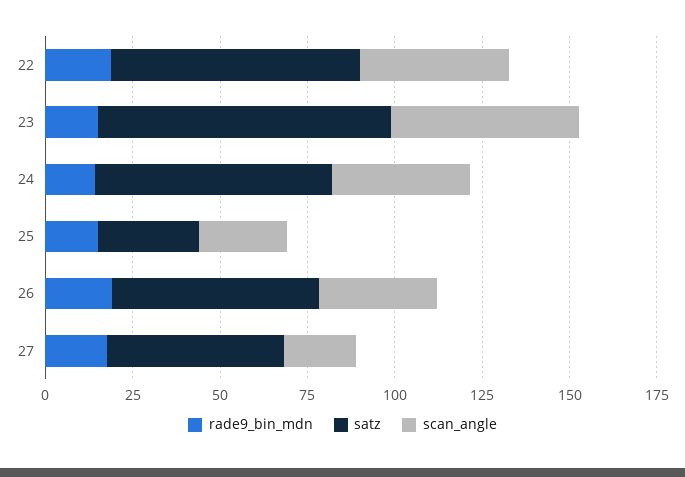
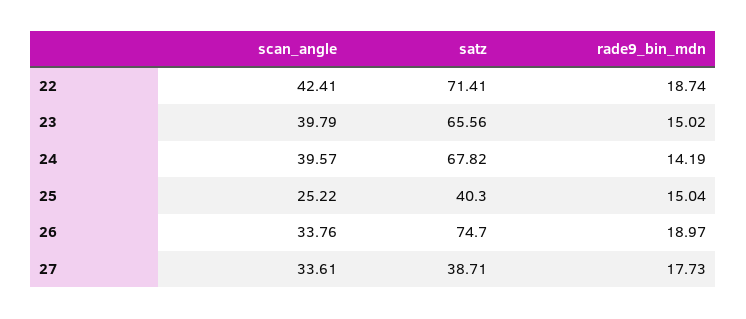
satz, 23: 85 -> 65.56
scan_angle, 23: 55 -> 39.79
satz, 25: 30 -> 40.3
satz, 26: 60 -> 74.7
satz, 27: 50 -> 38.71
scan_angle, 27: 20 -> 33.61

